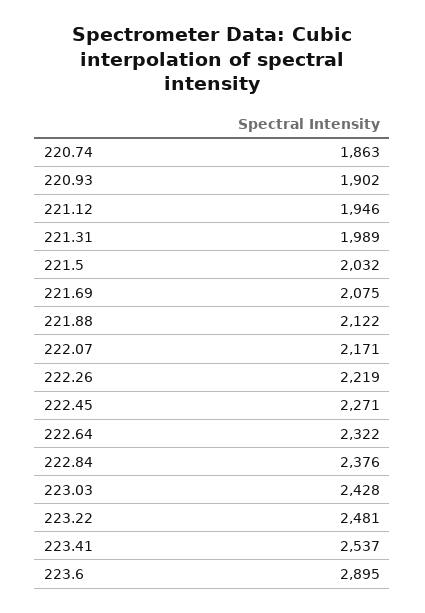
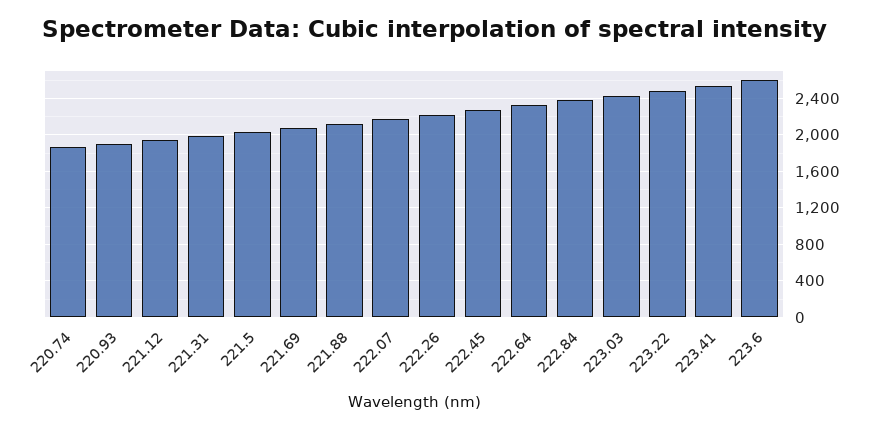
223.6: 2895 -> 2600

